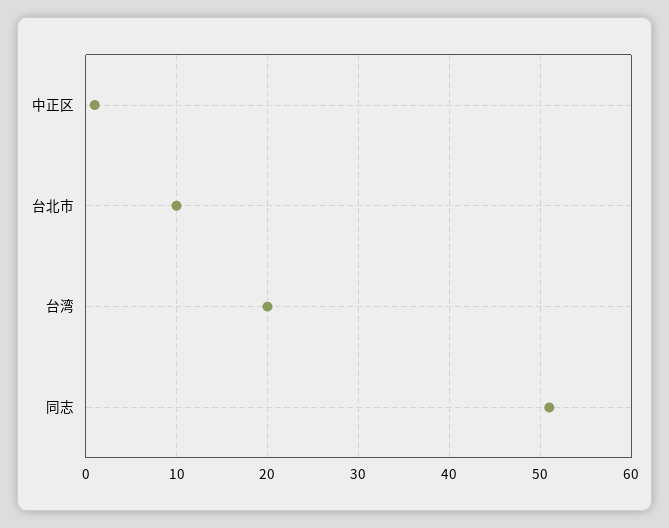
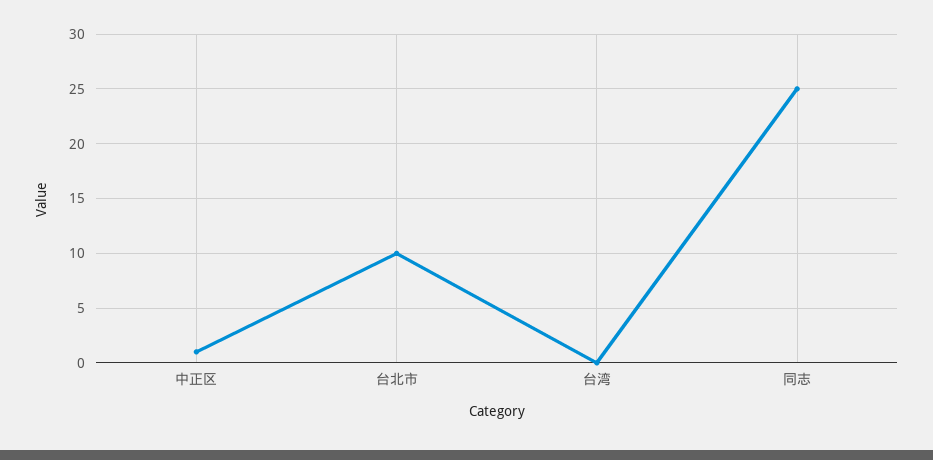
台湾: 20 -> 0
同志: 51 -> 25

